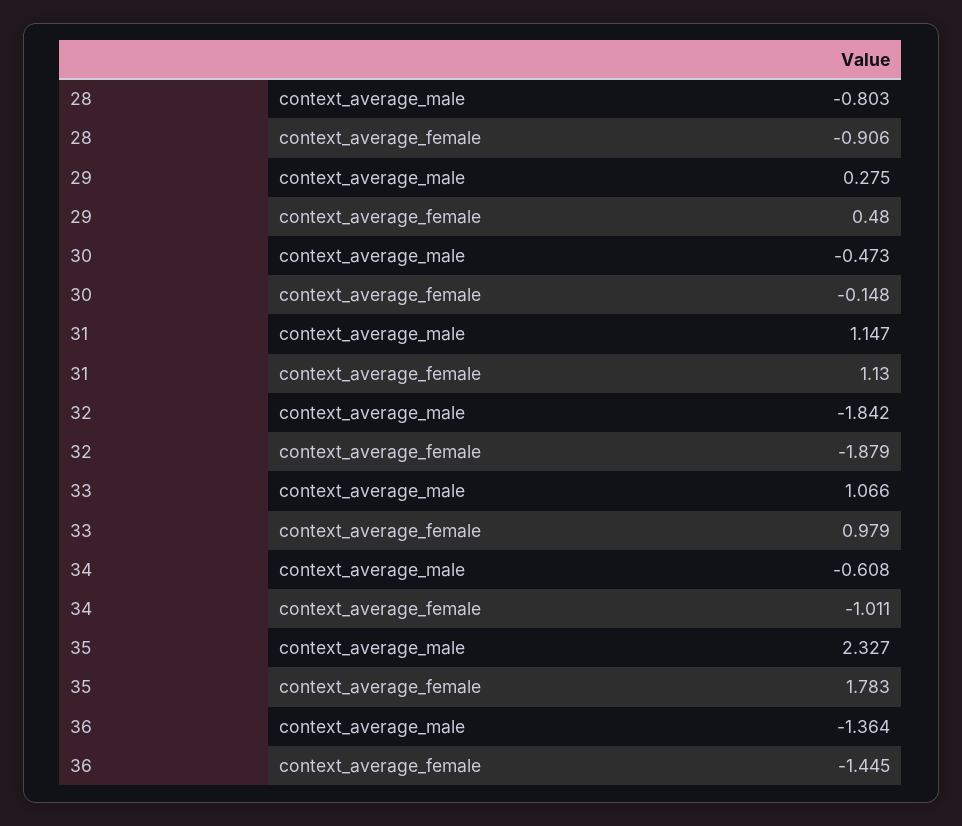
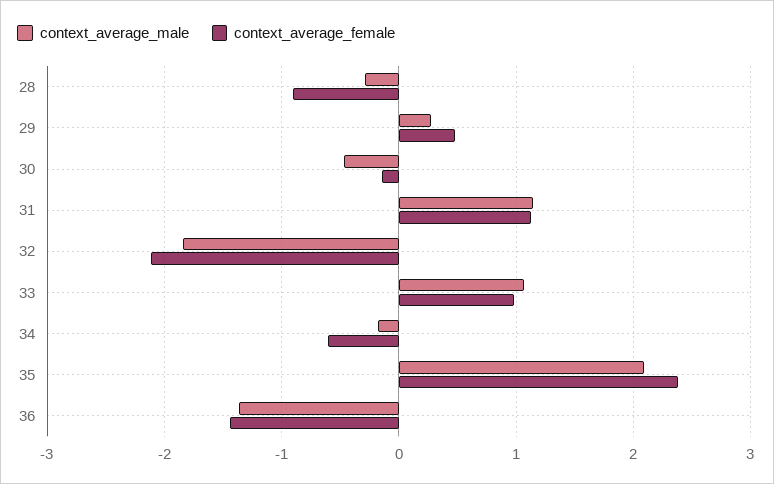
context_average_male, 28: -0.803 -> -0.3
context_average_female, 32: -1.879 -> -2.1
context_average_male, 34: -0.608 -> -0.2
context_average_female, 34: -1.011 -> -0.6
context_average_male, 35: 2.327 -> 2.1
context_average_female, 35: 1.783 -> 2.4

